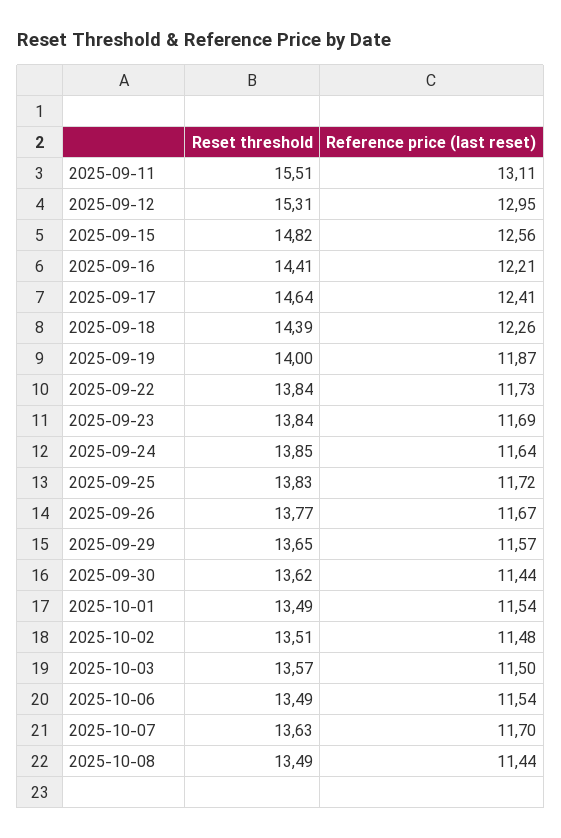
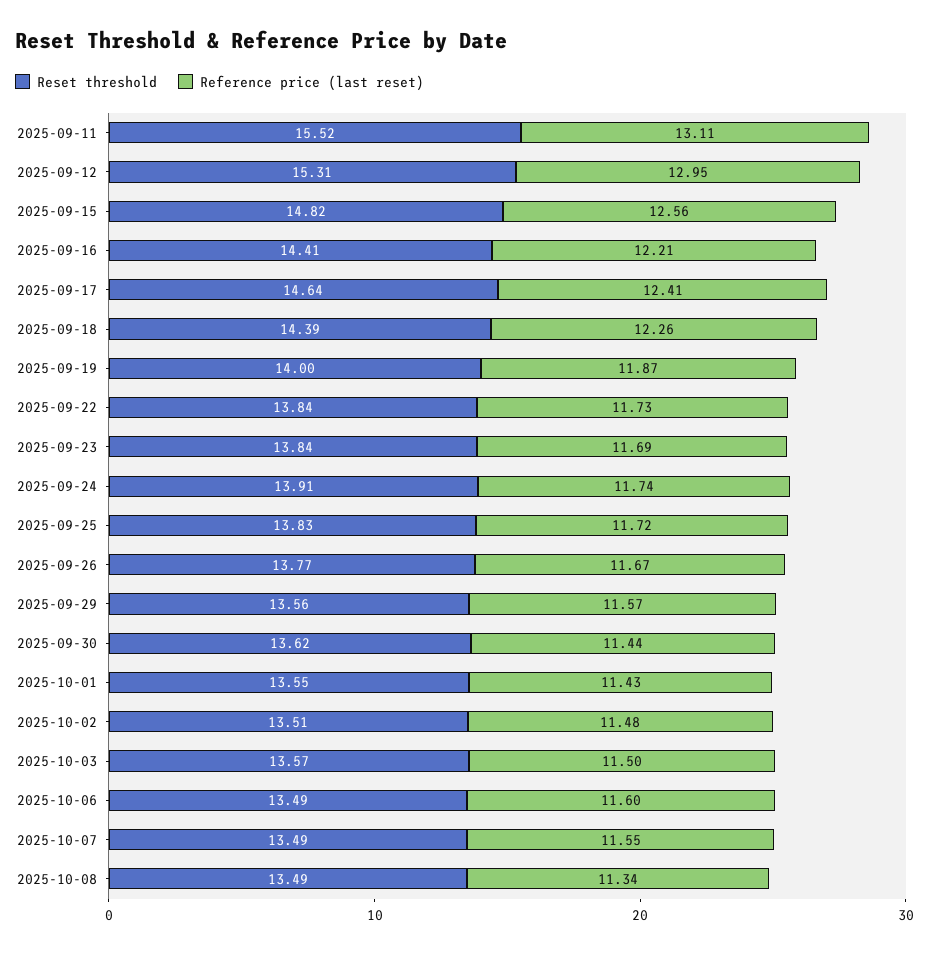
Reset threshold, 2025-09-11: 15.51 -> 15.52
Reset threshold, 2025-09-24: 13.85 -> 13.91
Reference price (last reset), 2025-09-24: 11.64 -> 11.74
Reset threshold, 2025-09-29: 13.65 -> 13.56
Reset threshold, 2025-10-01: 13.49 -> 13.55
Reference price (last reset), 2025-10-01: 11.54 -> 11.43
Reference price (last reset), 2025-10-06: 11.54 -> 11.6
Reset threshold, 2025-10-07: 13.63 -> 13.49
Reference price (last reset), 2025-10-07: 11.7 -> 11.55
Reference price (last reset), 2025-10-08: 11.44 -> 11.34

